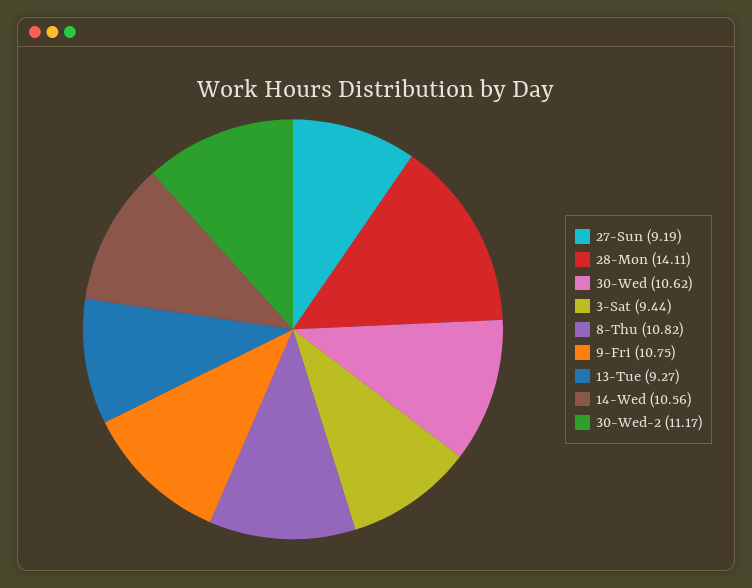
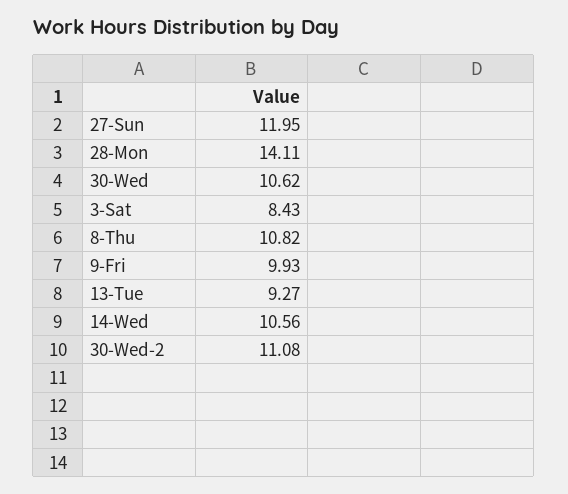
27-Sun: 9.19 -> 11.95
3-Sat: 9.44 -> 8.43
9-Fri: 10.75 -> 9.93
30-Wed-2: 11.17 -> 11.08

